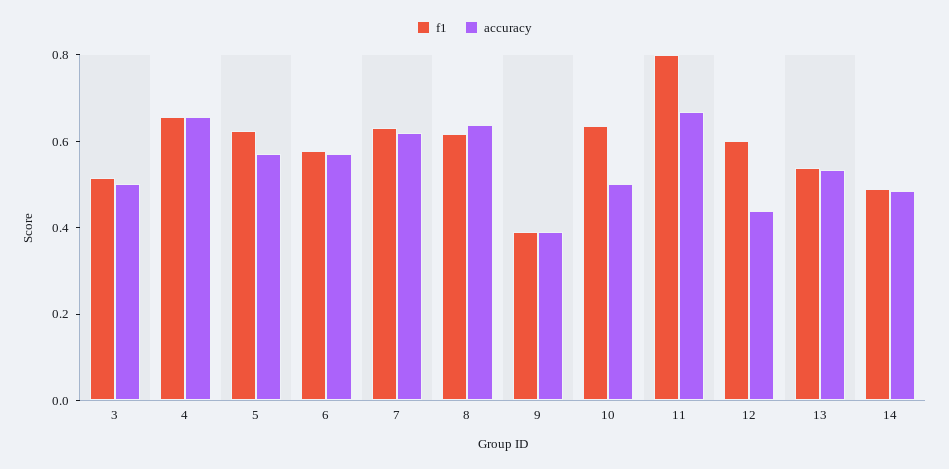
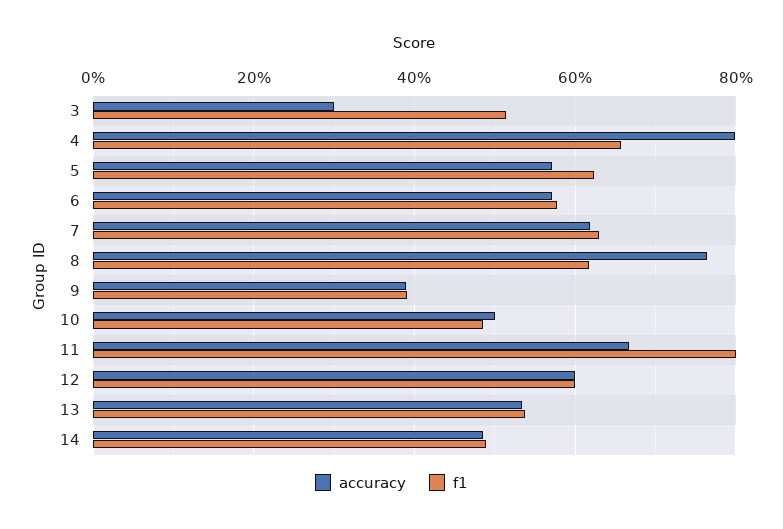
accuracy, 3: 0.5 -> 0.3
accuracy, 4: 0.65 -> 0.8
accuracy, 8: 0.65 -> 0.76
f1, 10: 0.65 -> 0.48
accuracy, 12: 0.45 -> 0.6

